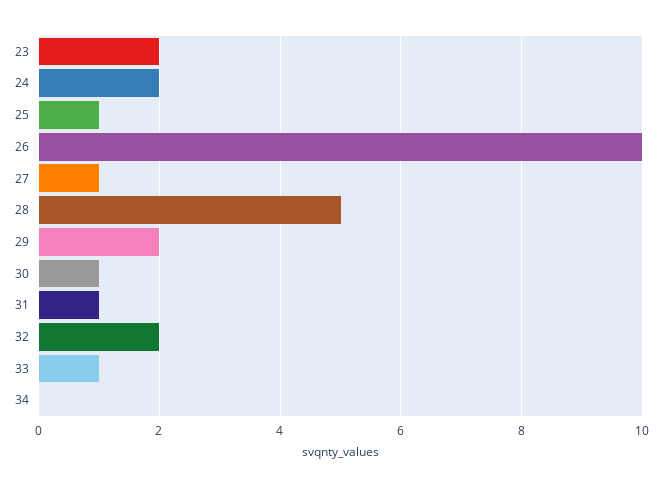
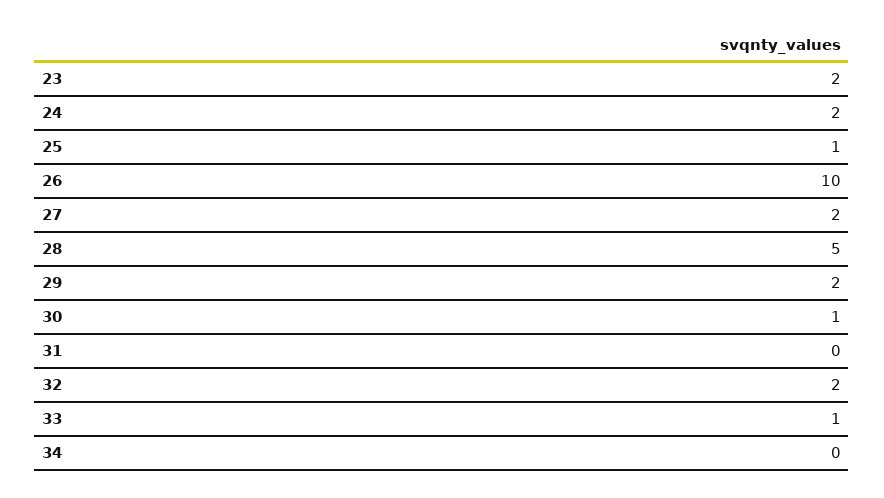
27: 1 -> 2
31: 1 -> 0

